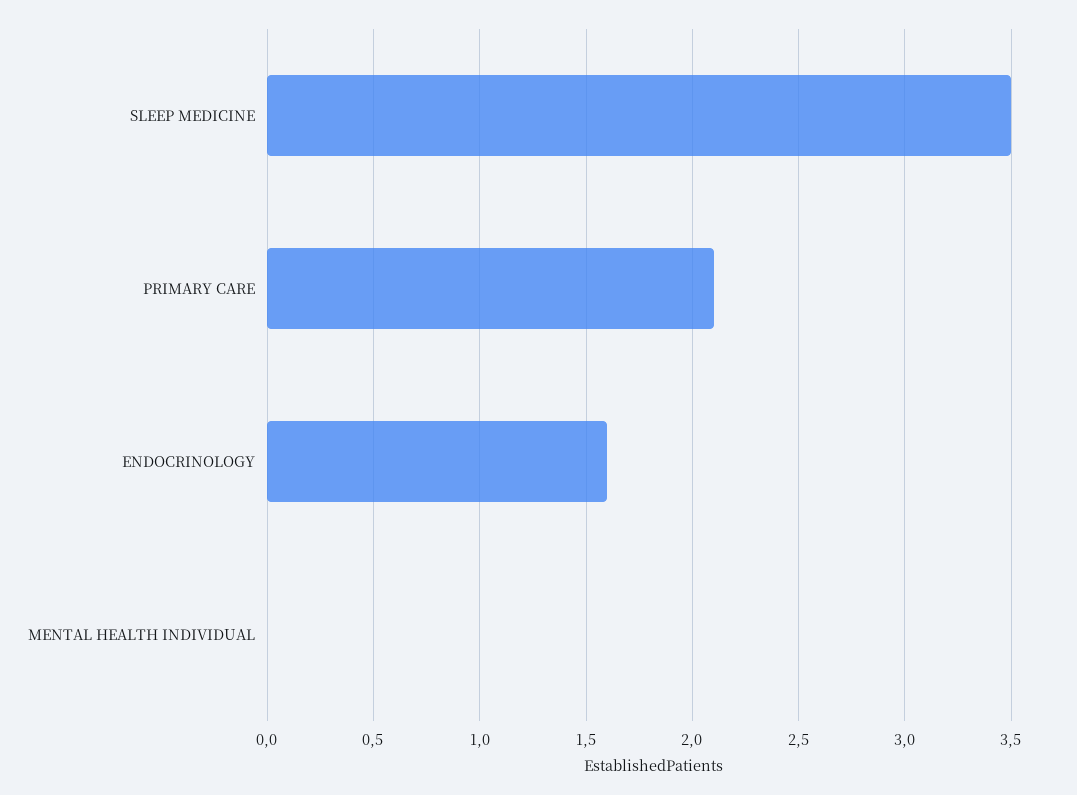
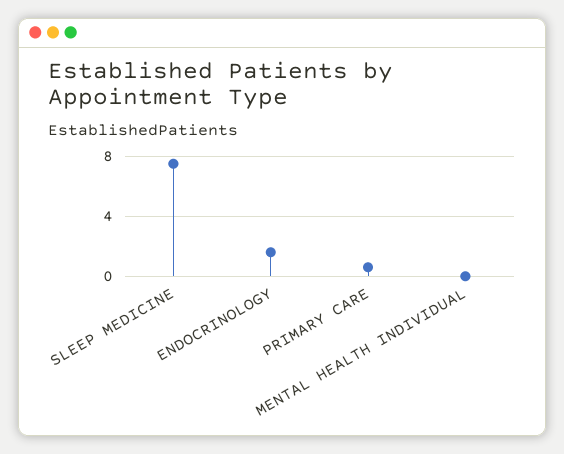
SLEEP MEDICINE: 3.5 -> 7.5
PRIMARY CARE: 2.1 -> 0.5

